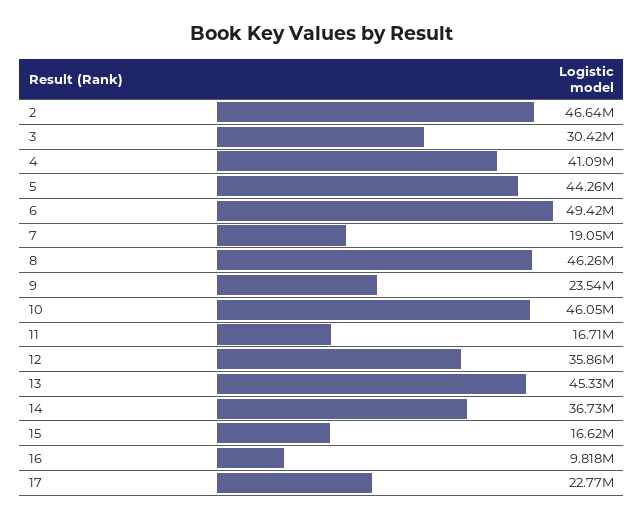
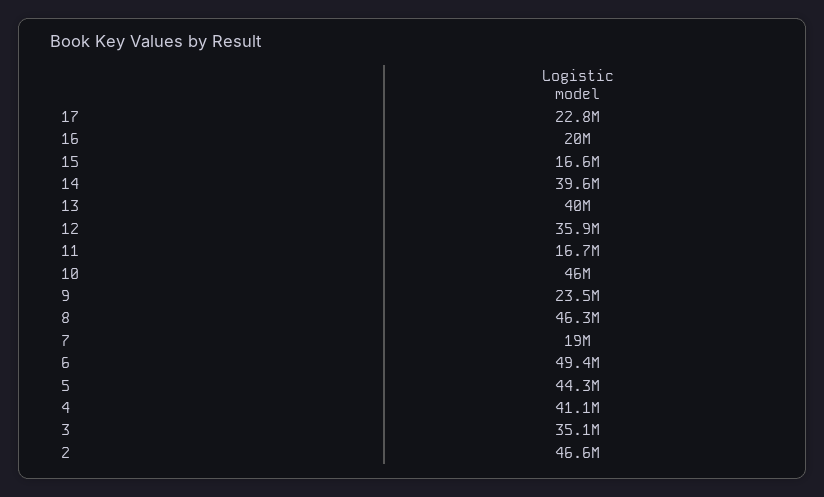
3: 30420000 -> 35100000
13: 45330000 -> 40000000
14: 36730000 -> 39600000
16: 9818000 -> 20000000

